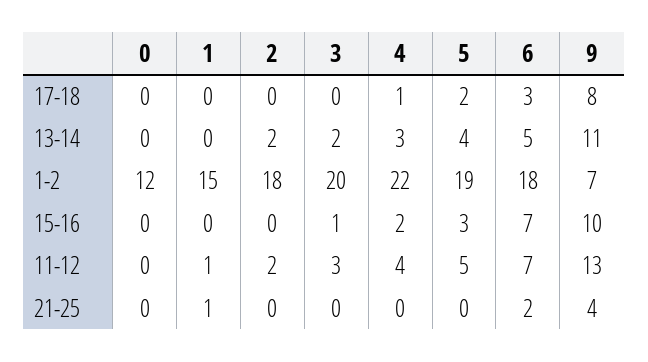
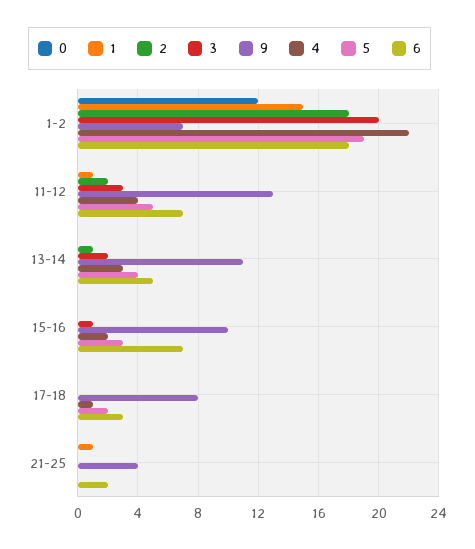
2, 13-14: 2 -> 1

